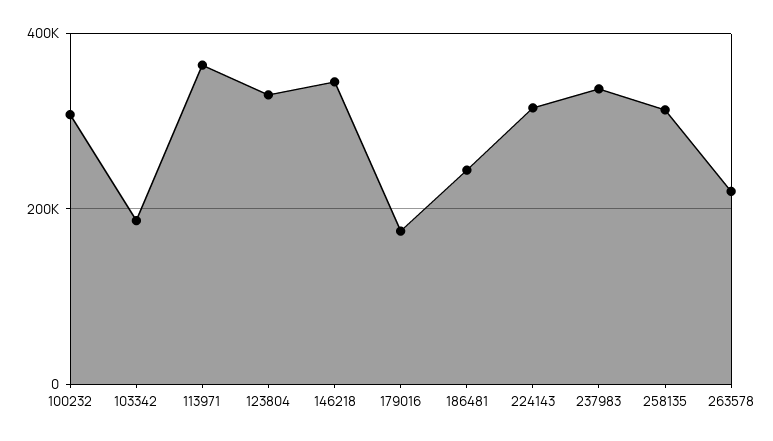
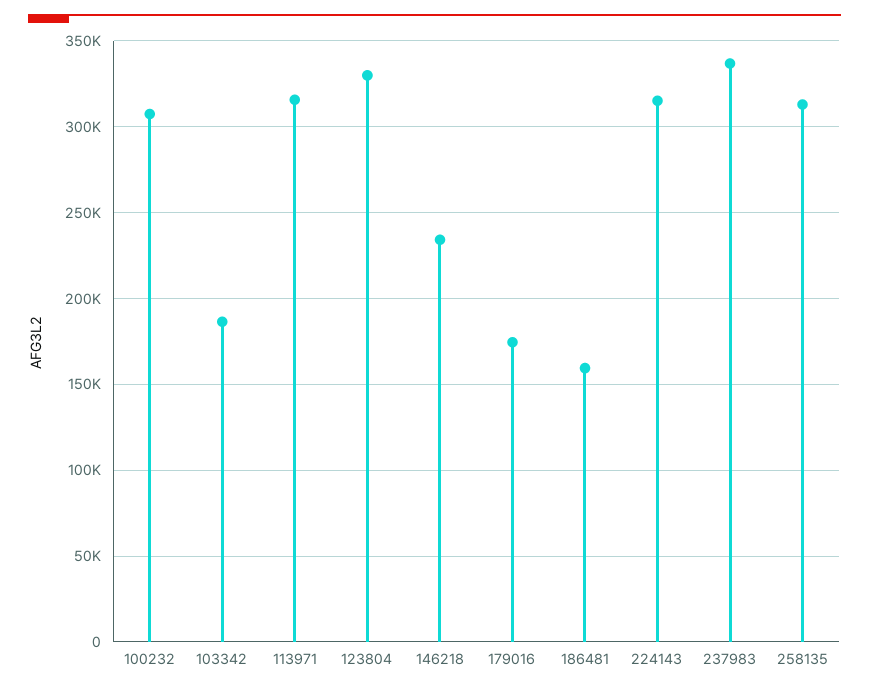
113971: 360000 -> 315000
146218: 340000 -> 235000
186481: 240000 -> 160000
263578: 220000 -> none

